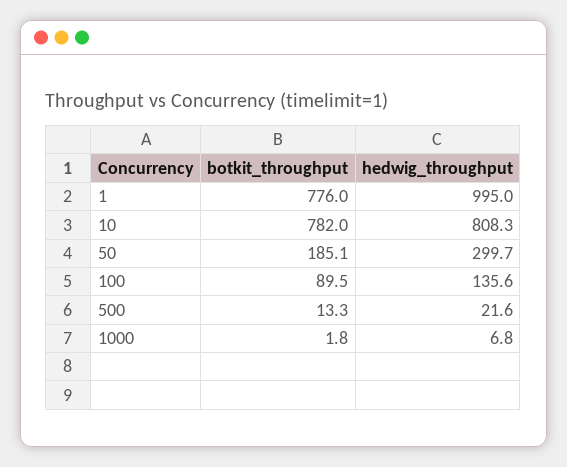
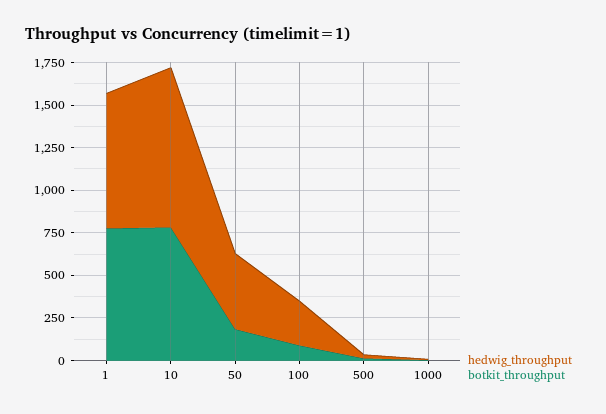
hedwig_throughput, 1: 995 -> 800
hedwig_throughput, 10: 808.3 -> 950
hedwig_throughput, 50: 299.7 -> 450
hedwig_throughput, 100: 135.6 -> 250

